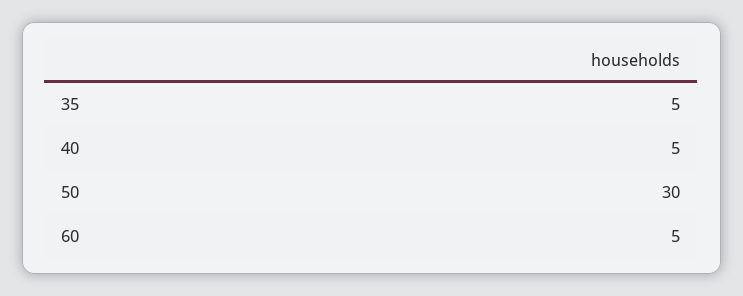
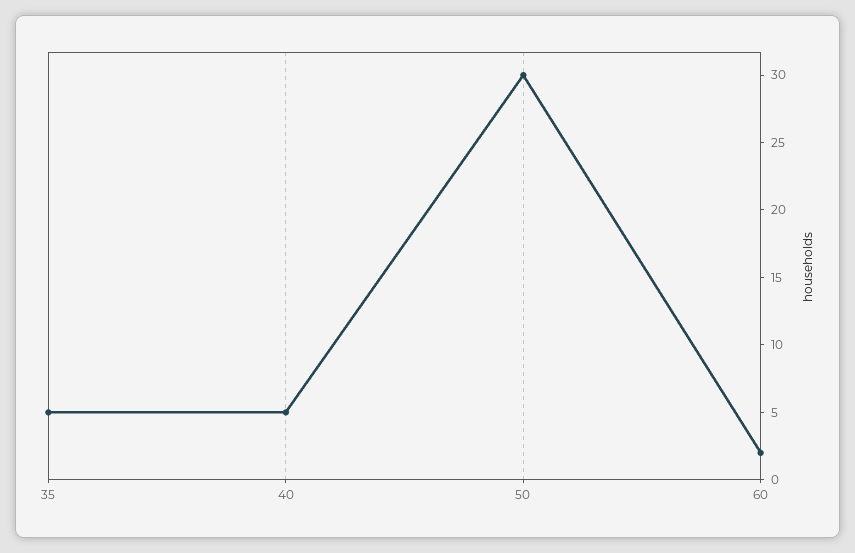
60: 5 -> 2

